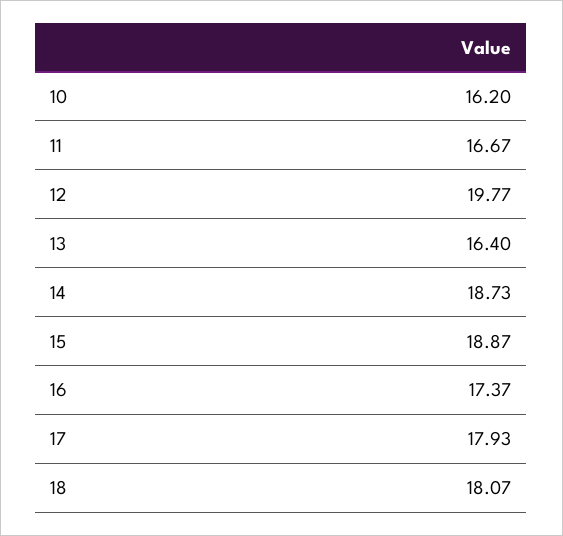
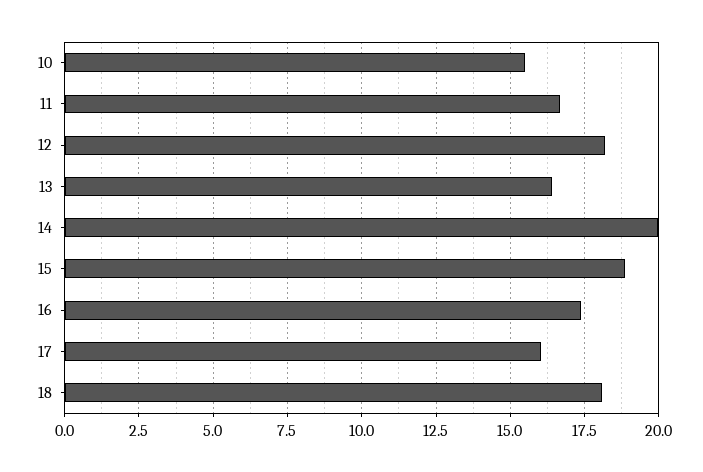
10: 16.2 -> 15.5
12: 19.77 -> 18.25
14: 18.73 -> 20
17: 17.93 -> 16

